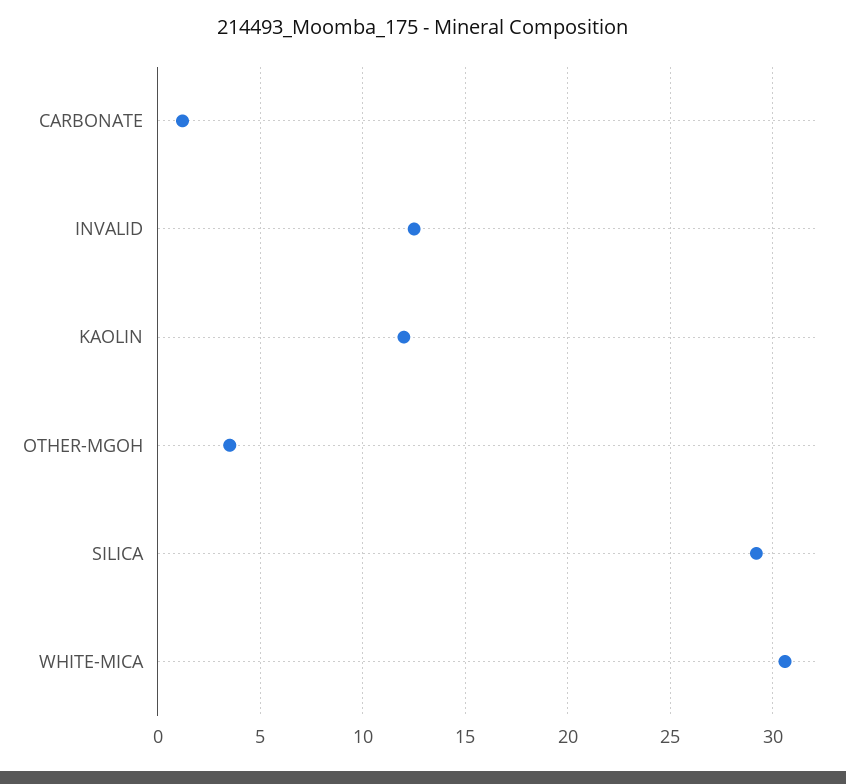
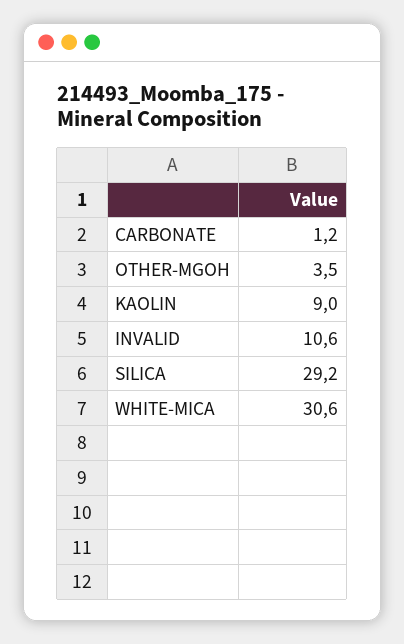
INVALID: 12.5 -> 10.6
KAOLIN: 12 -> 9

